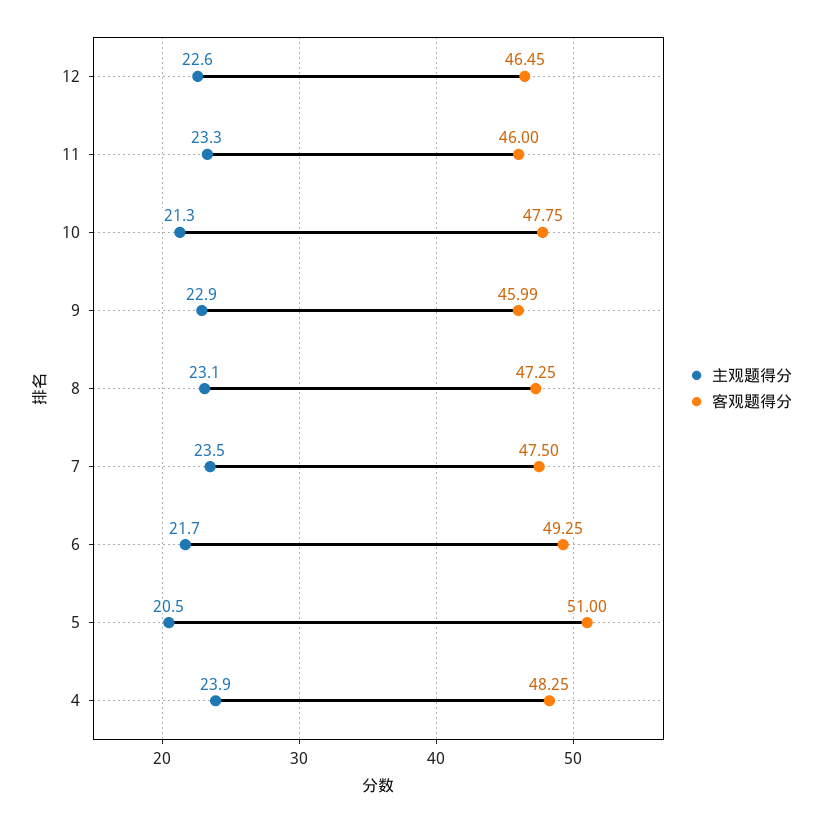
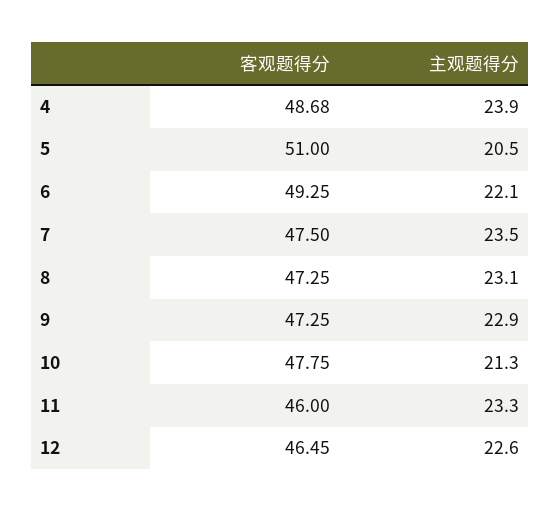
客观题得分, 9: 45.99 -> 47.25
主观题得分, 6: 21.7 -> 22.1
客观题得分, 4: 48.25 -> 48.68

